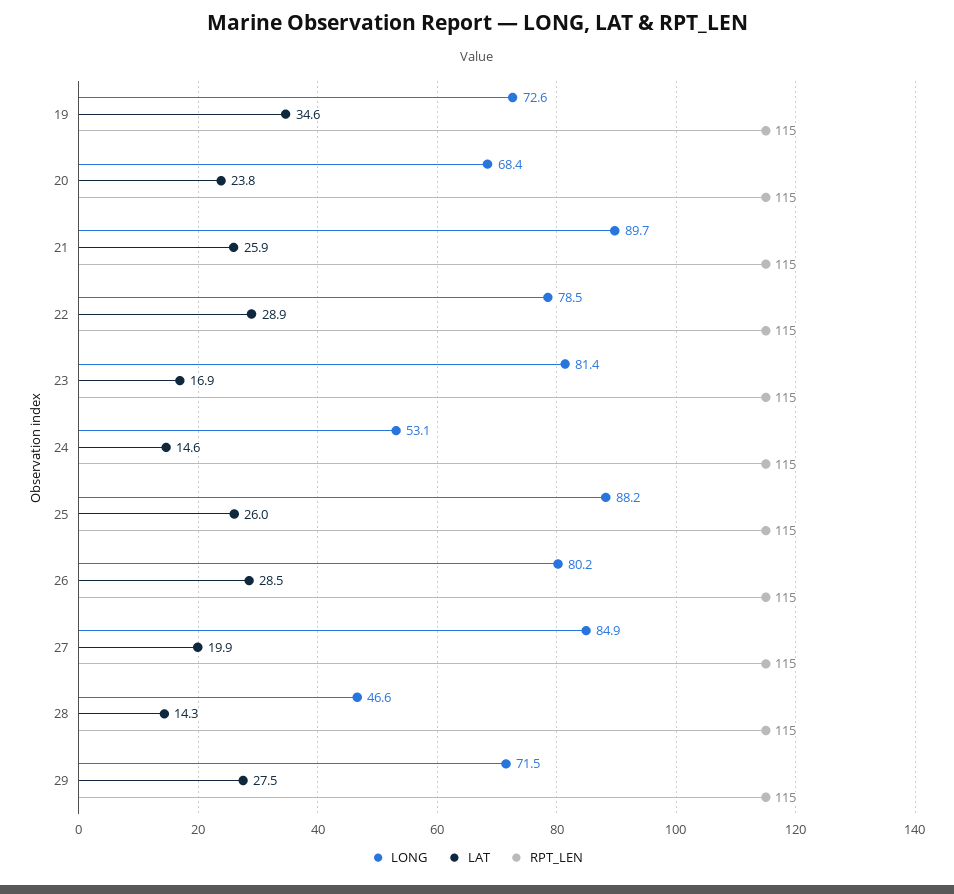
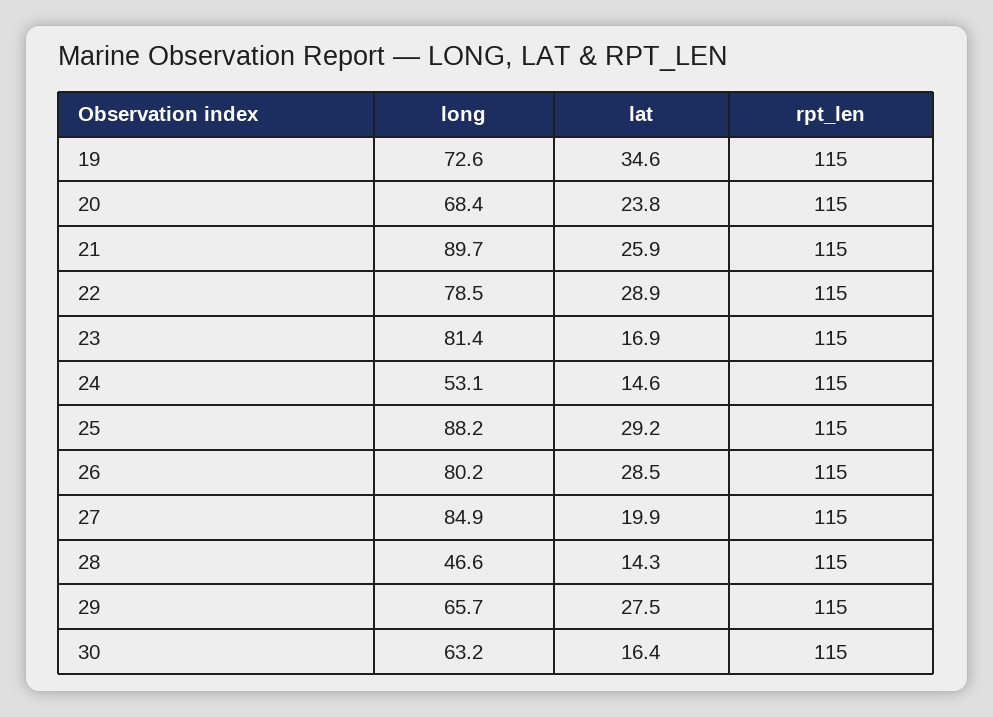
LAT, 25: 26 -> 29.2
LONG, 29: 71.5 -> 65.7
LONG, 30: none -> 63.2
LAT, 30: none -> 16.4
RPT_LEN, 30: none -> 115

